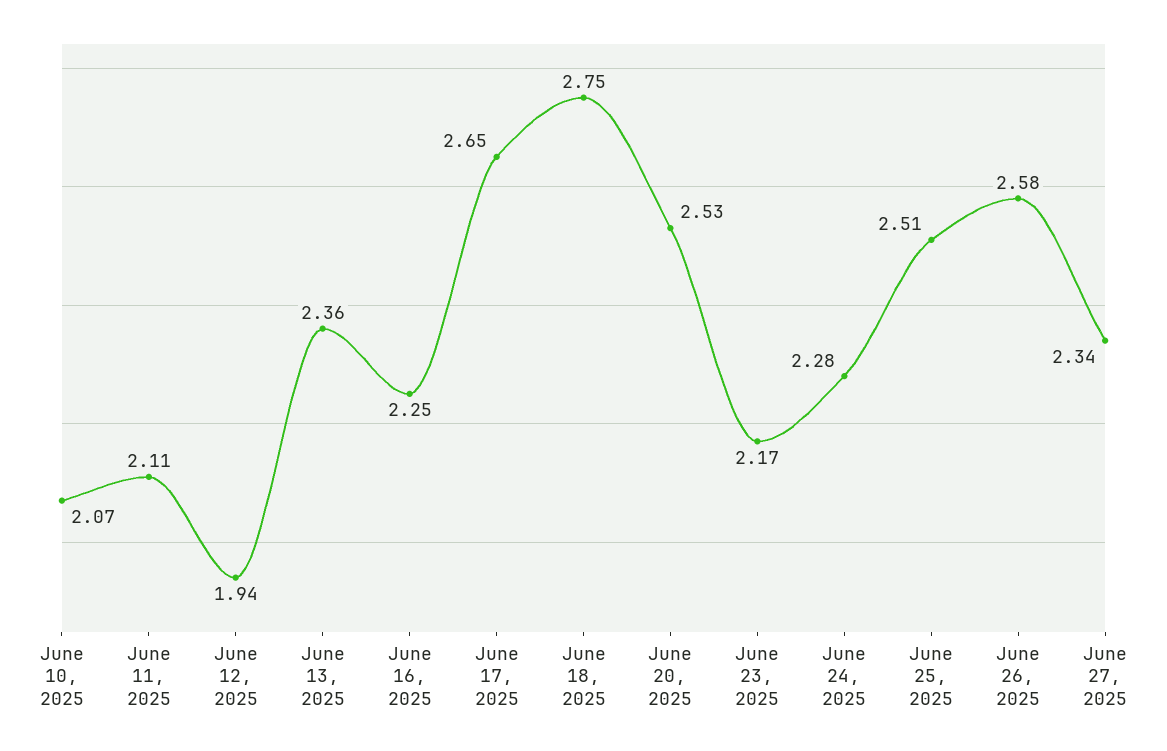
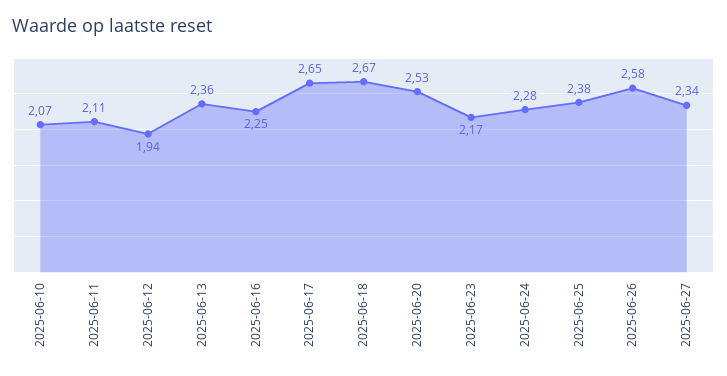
June 18, 2025: 2.75 -> 2.67
June 25, 2025: 2.51 -> 2.38

